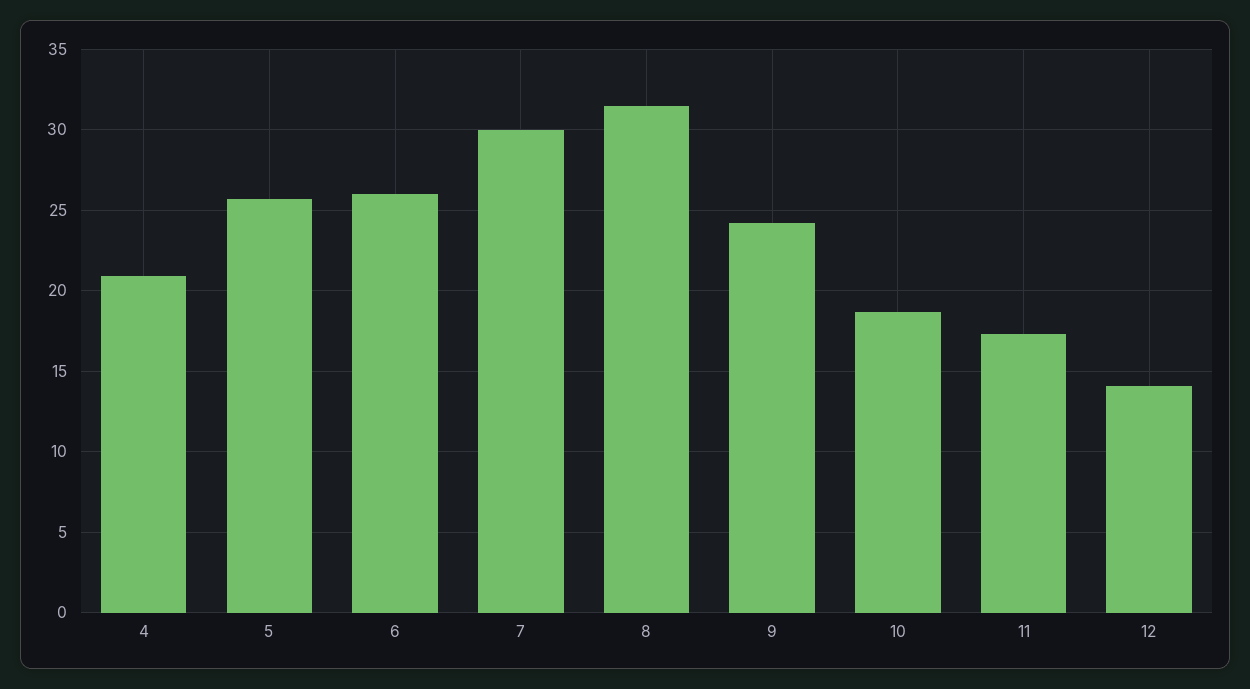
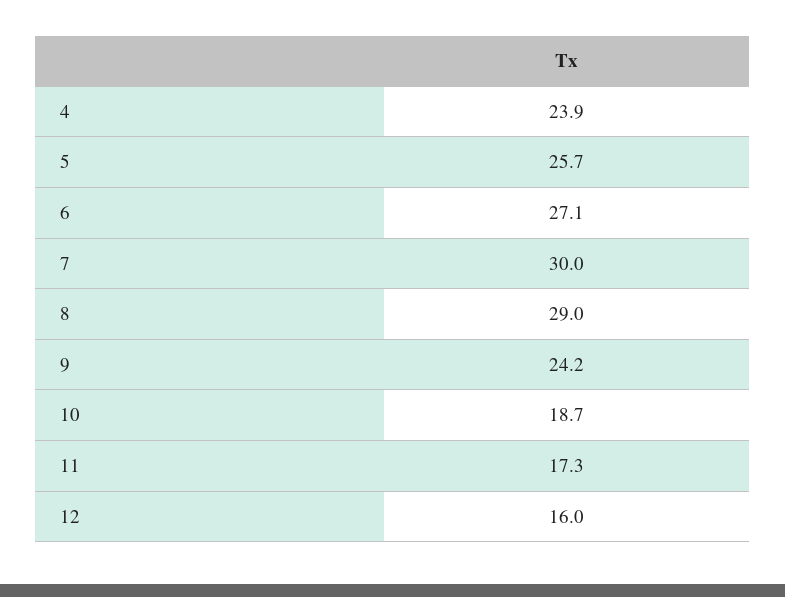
4: 21 -> 23.9
6: 26 -> 27.1
8: 31.5 -> 29
12: 14 -> 16

